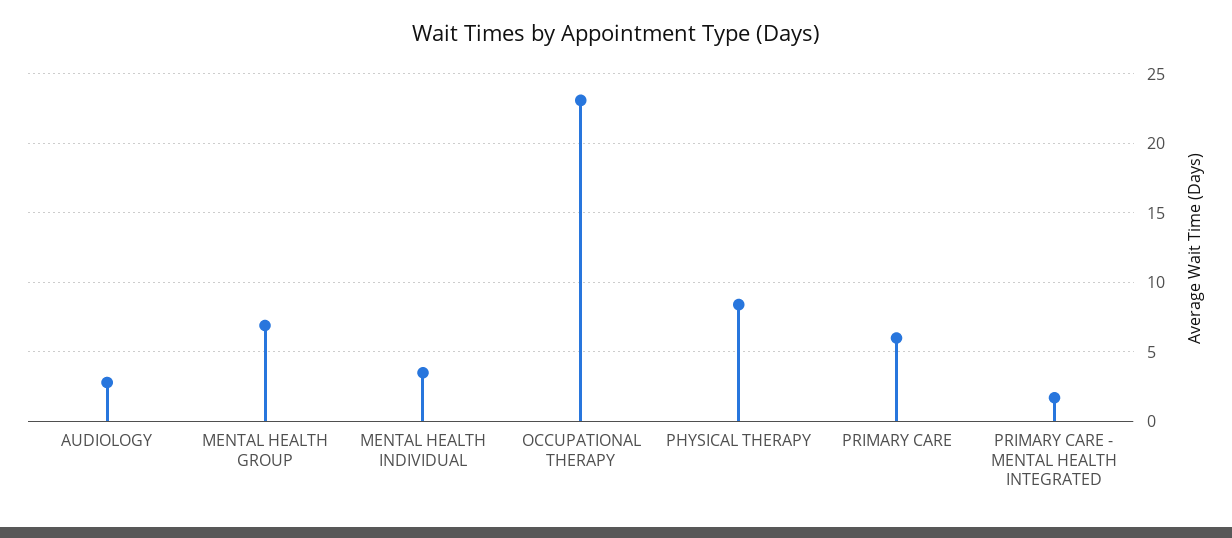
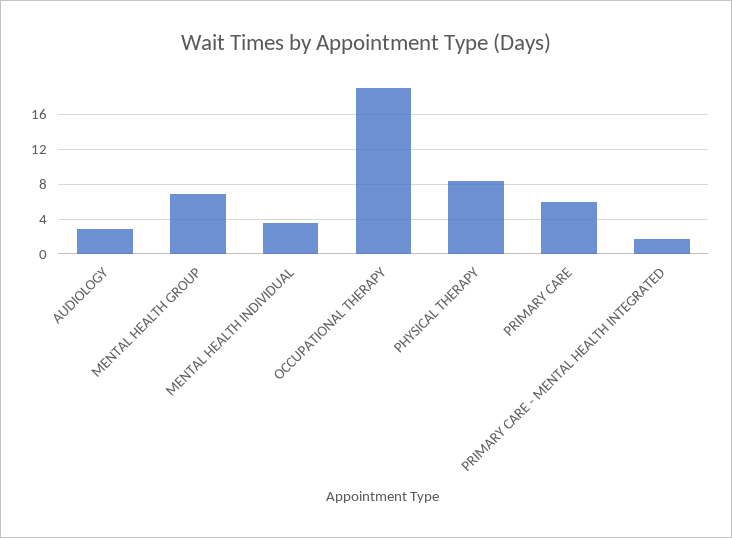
OCCUPATIONAL THERAPY: 23 -> 19

